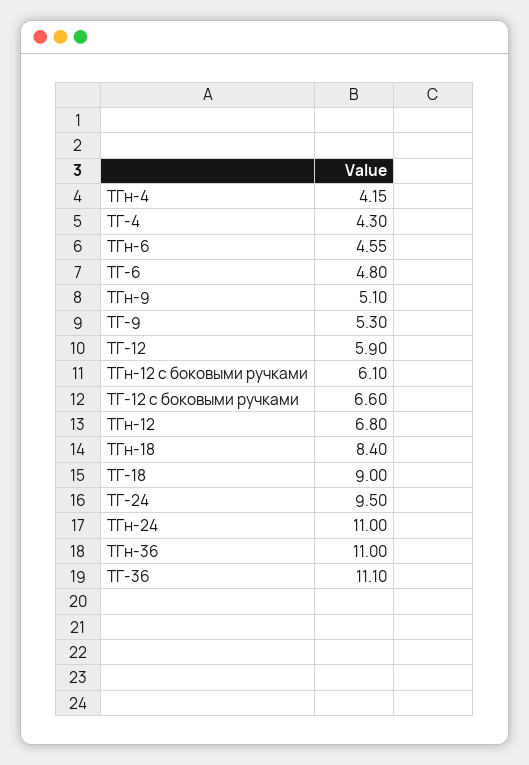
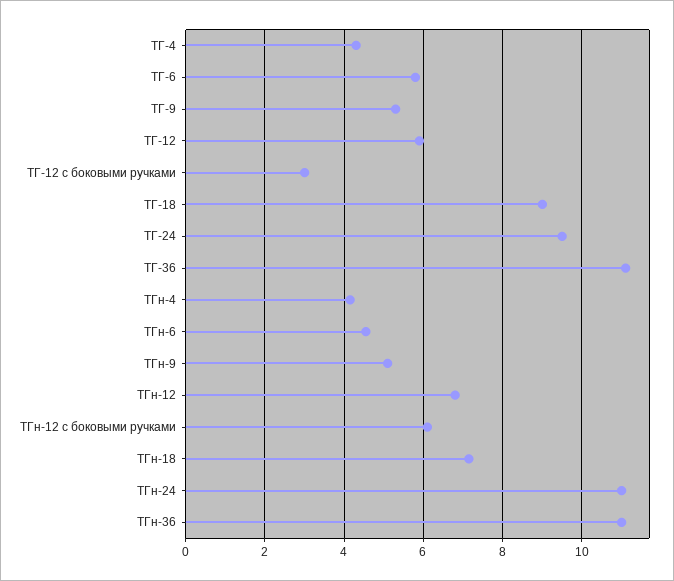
ТГ-6: 4.8 -> 5.8
ТГ-12 с боковыми ручками: 6.6 -> 3
ТГн-18: 8.4 -> 7.2

